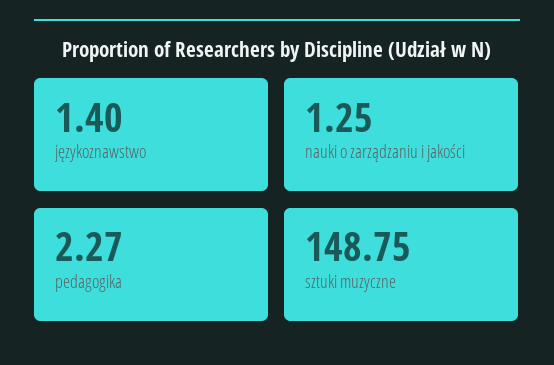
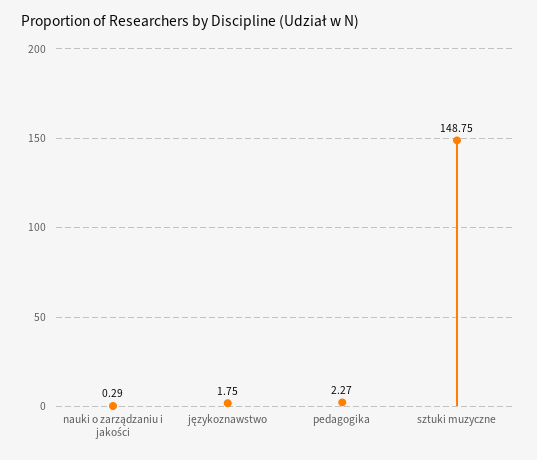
językoznawstwo: 1.4 -> 1.75
nauki o zarządzaniu i jakości: 1.25 -> 0.29

